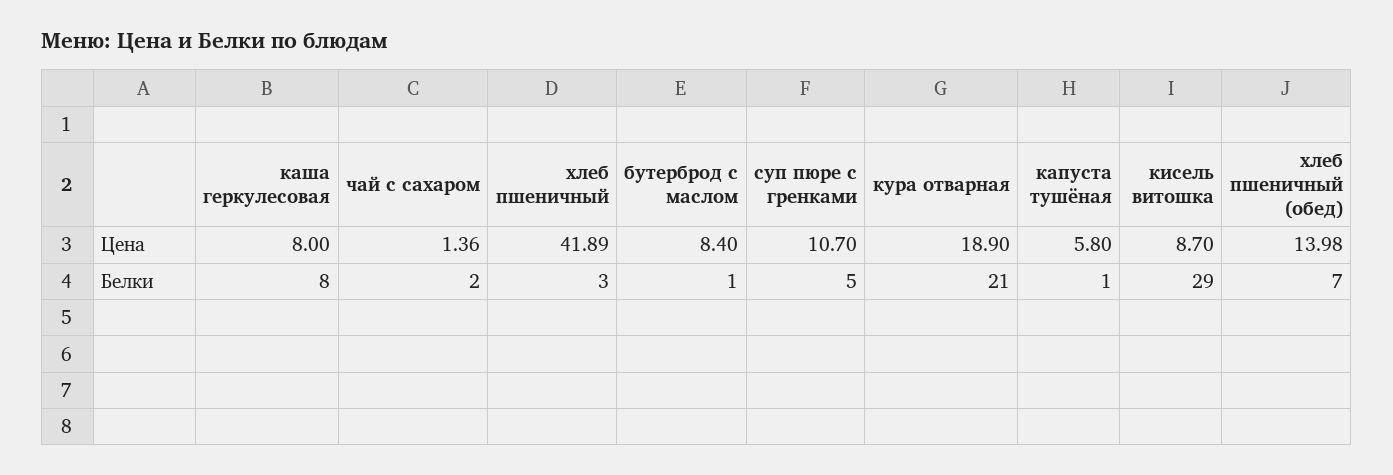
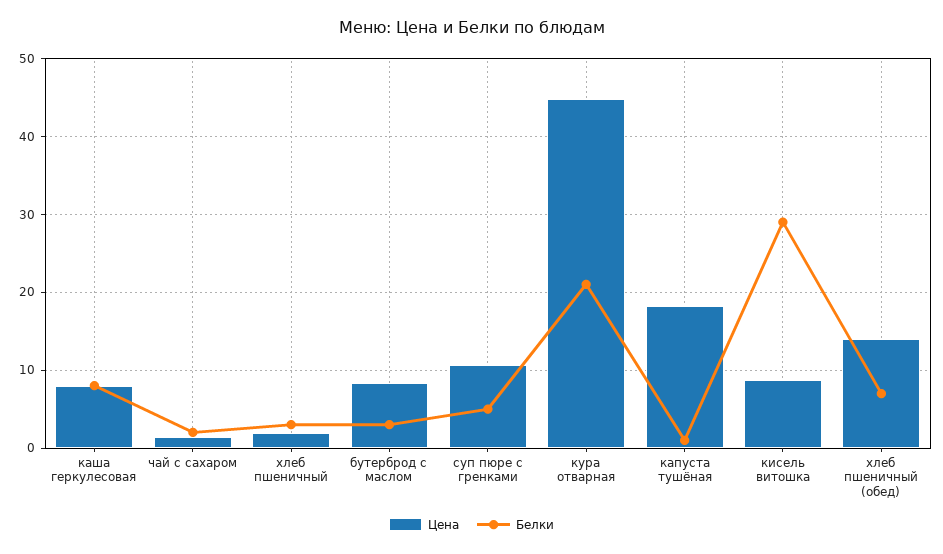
Цена, хлеб пшеничный: 41.89 -> 2
Цена, кура отварная: 18.9 -> 45
Цена, капуста тушёная: 5.8 -> 18
Белки, бутерброд с маслом: 1 -> 3

